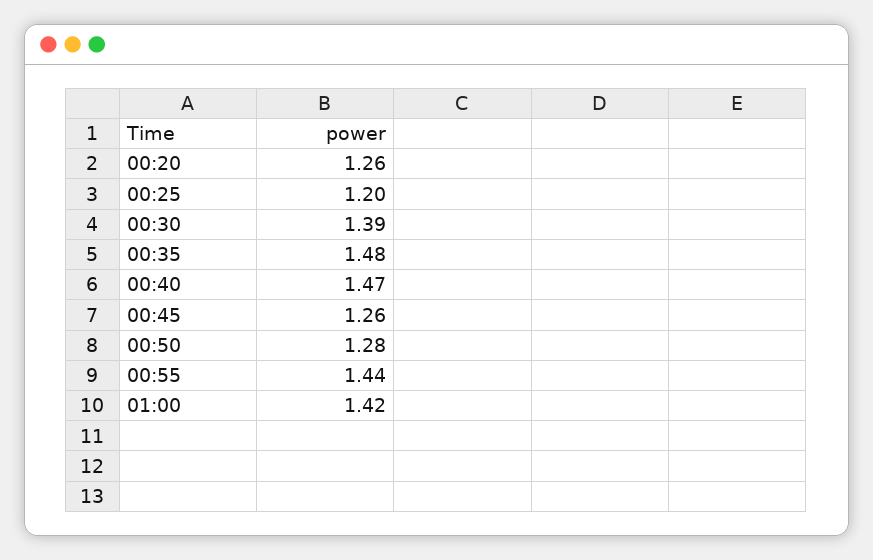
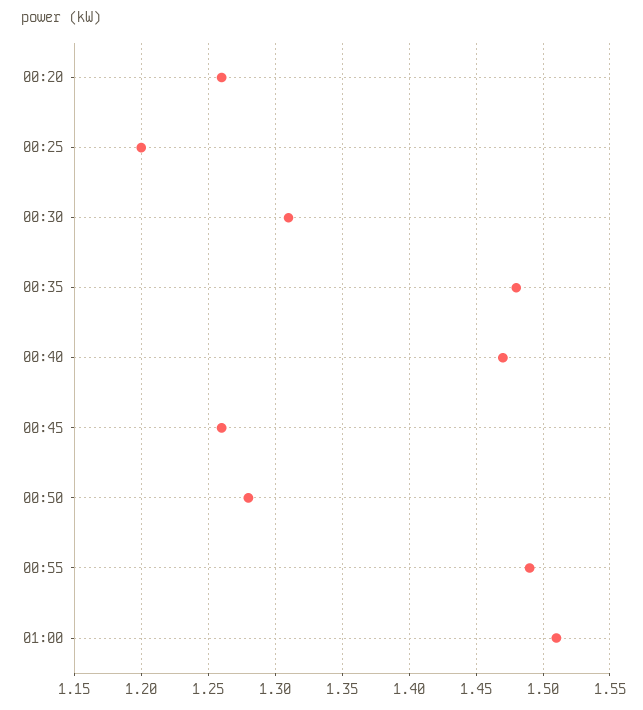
00:30: 1.39 -> 1.31
00:55: 1.44 -> 1.49
01:00: 1.42 -> 1.51

